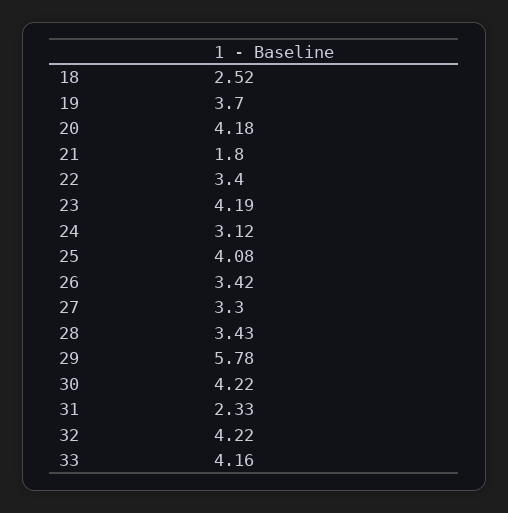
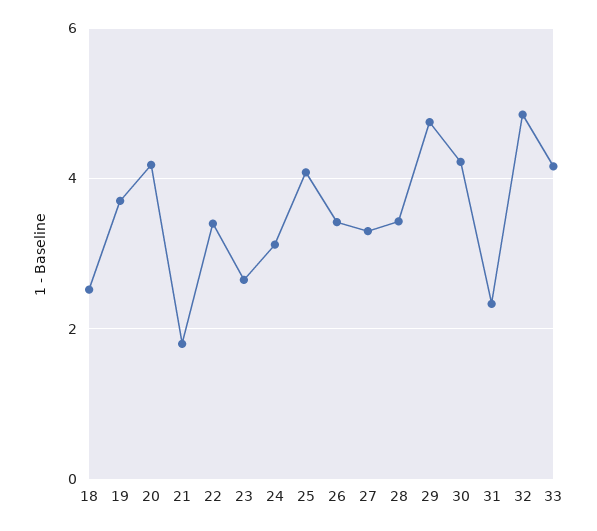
23: 4.19 -> 2.6
29: 5.78 -> 4.8
32: 4.22 -> 4.8

